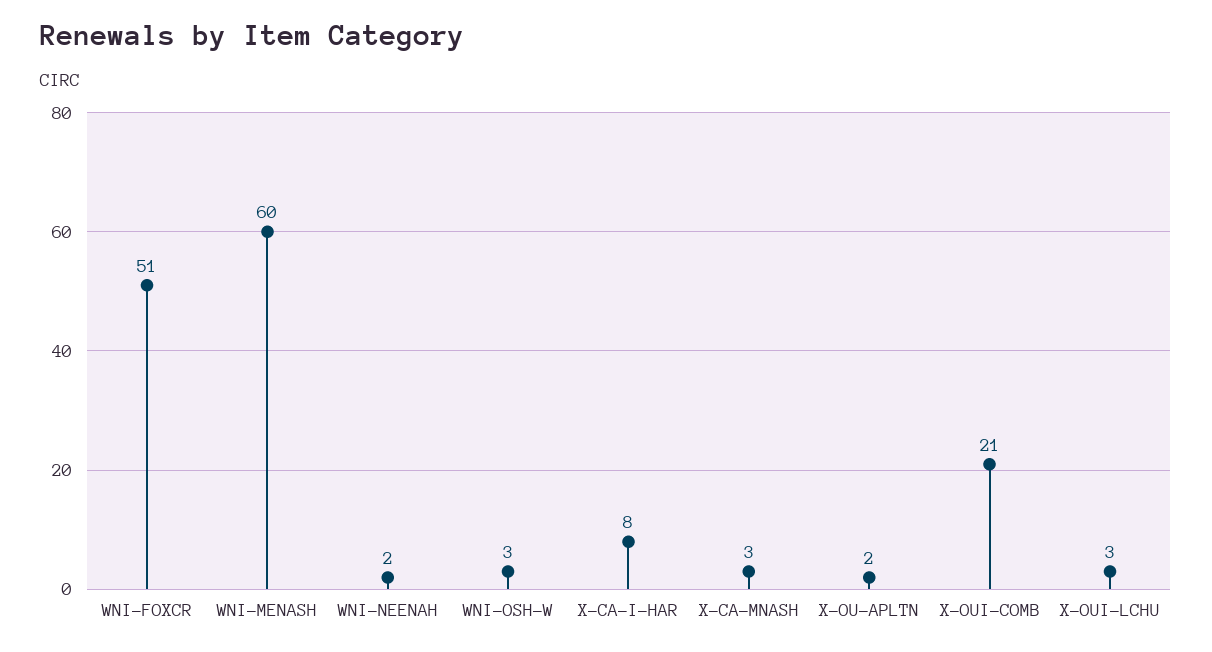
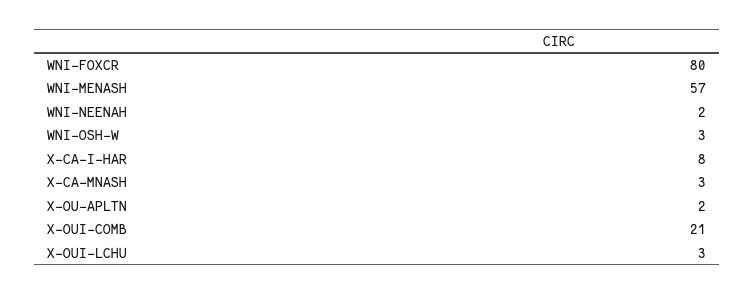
WNI-FOXCR: 51 -> 80
WNI-MENASH: 60 -> 57

